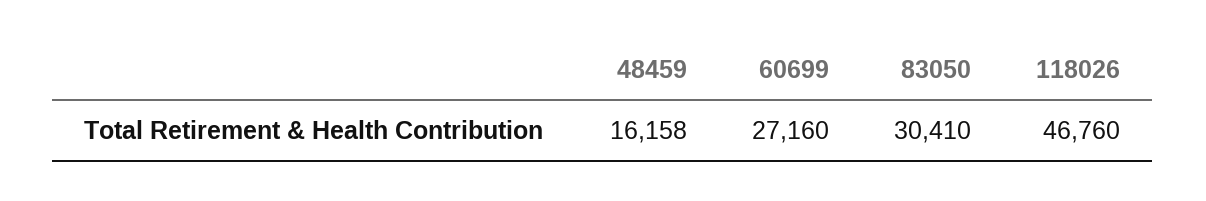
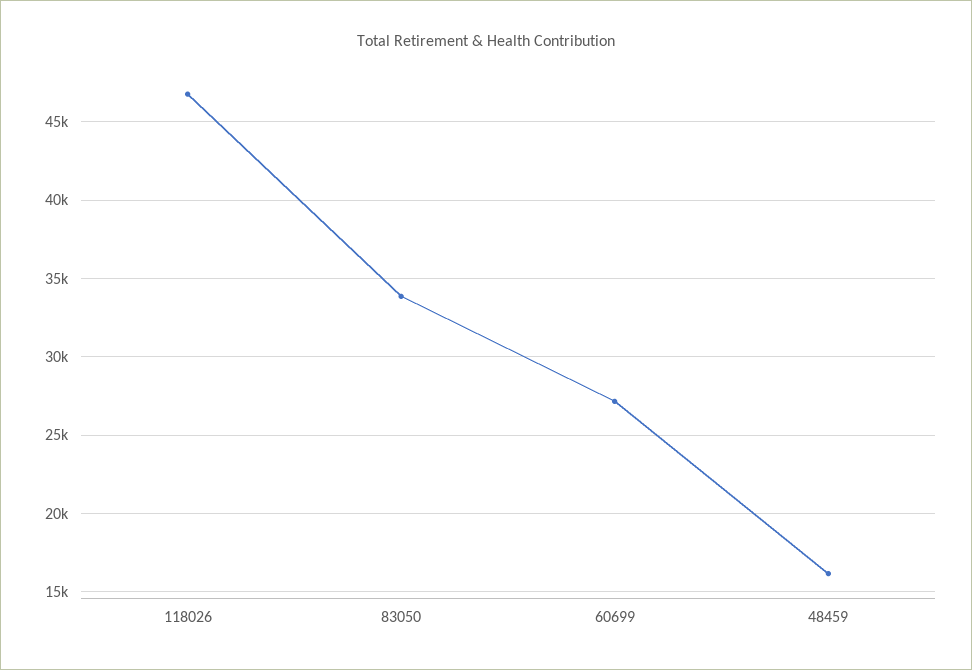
83050: 30410 -> 34000

